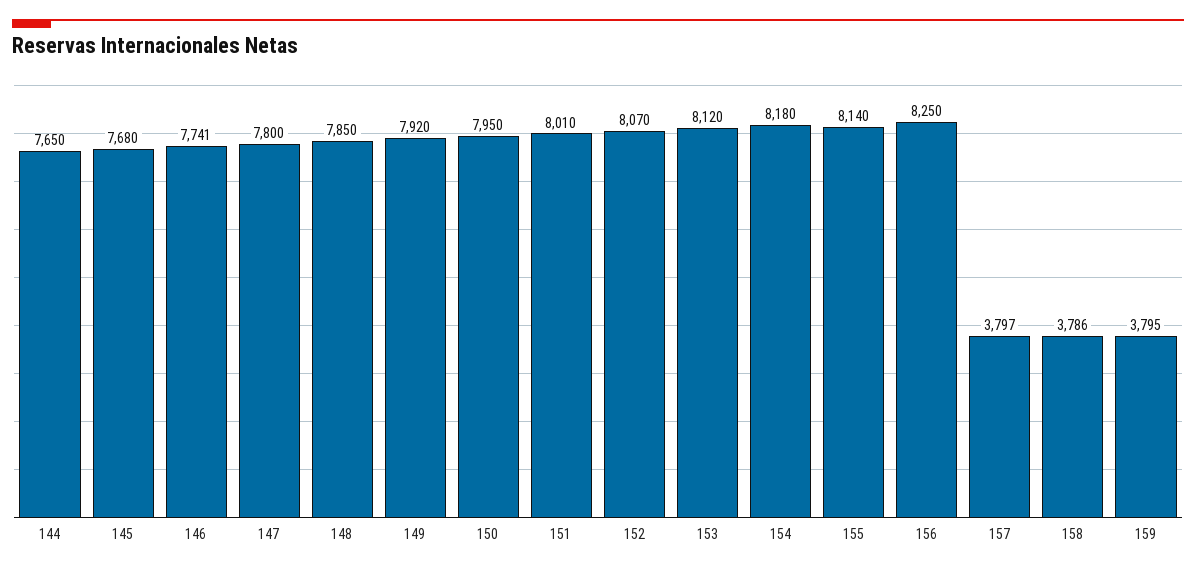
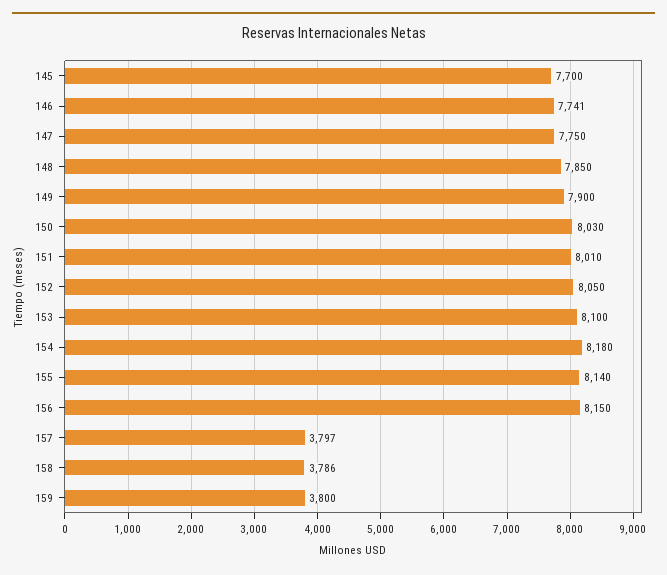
144: 7650 -> none
145: 7680 -> 7700
147: 7800 -> 7750
149: 7920 -> 7900
150: 7950 -> 8030
152: 8070 -> 8050
153: 8120 -> 8100
156: 8250 -> 8150
159: 3795 -> 3800

